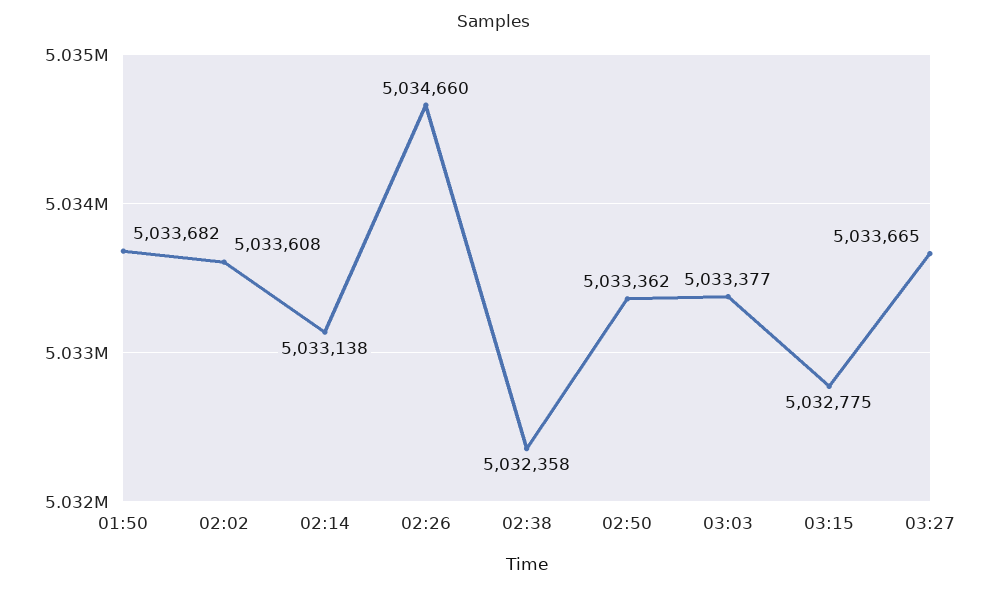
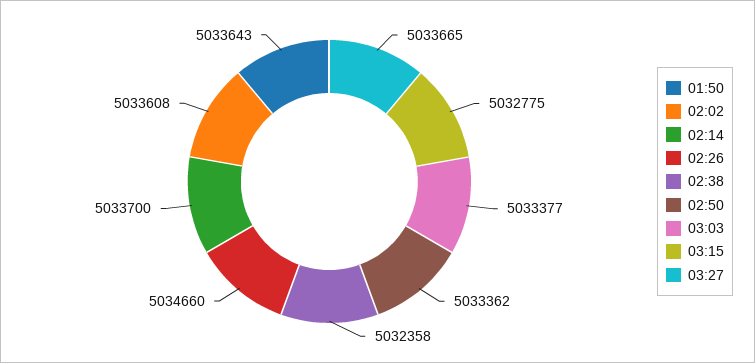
01:50: 5033682 -> 5033643
02:14: 5033138 -> 5033700

